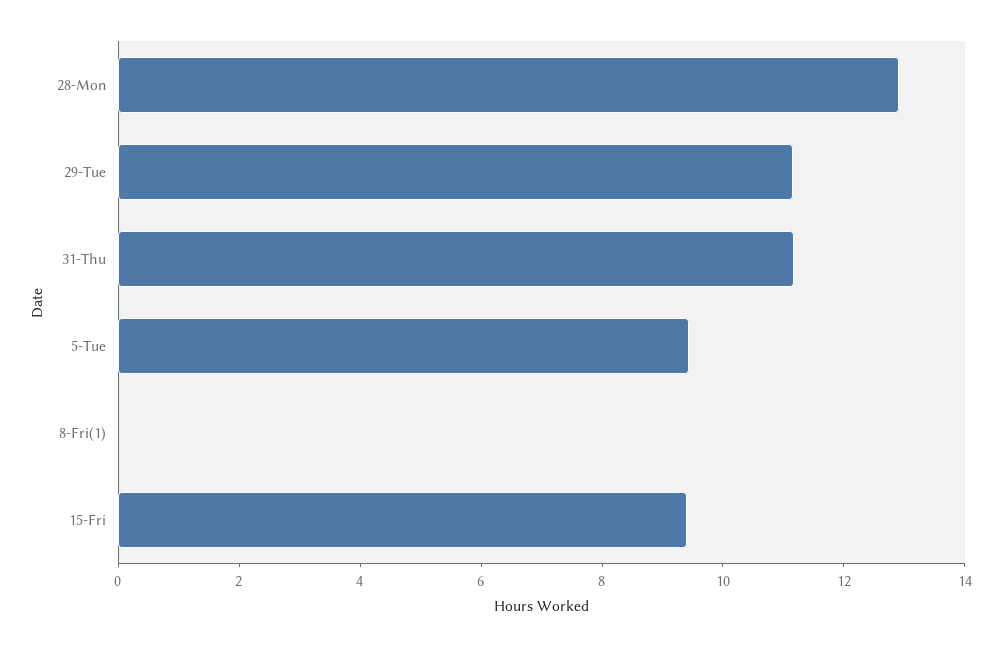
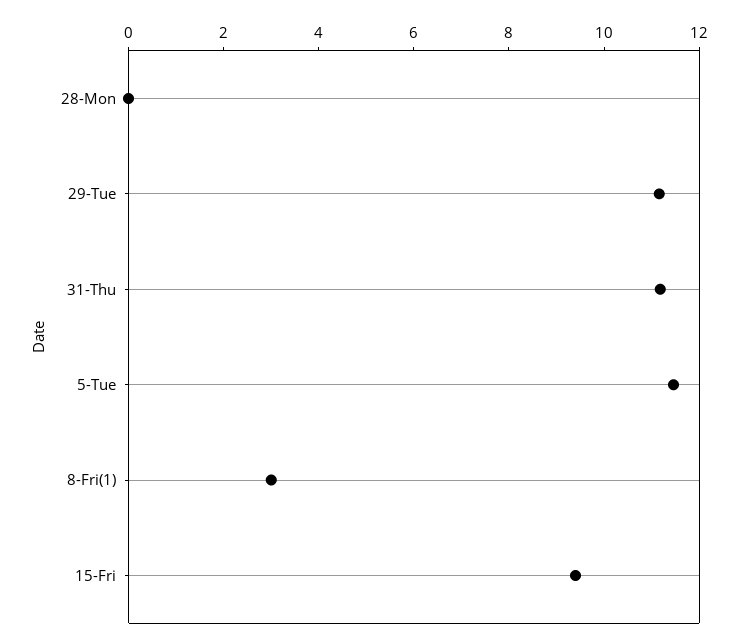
28-Mon: 13 -> 0
5-Tue: 9.5 -> 11.5
8-Fri(1): 0 -> 3

